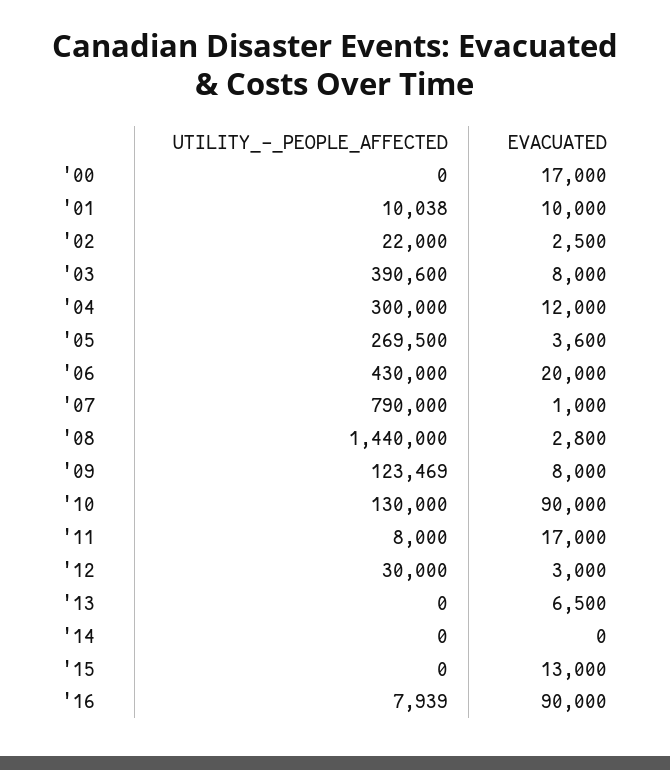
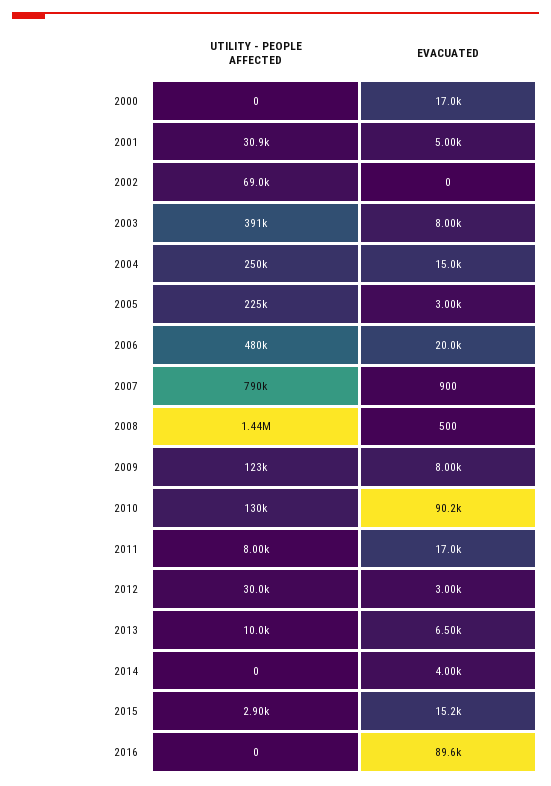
UTILITY_-_PEOPLE_AFFECTED, '01: 10038 -> 30900
EVACUATED, '01: 10000 -> 5000
UTILITY_-_PEOPLE_AFFECTED, '02: 22000 -> 69000
EVACUATED, '02: 2500 -> 0
UTILITY_-_PEOPLE_AFFECTED, '04: 300000 -> 250000
EVACUATED, '04: 12000 -> 15000
UTILITY_-_PEOPLE_AFFECTED, '05: 269500 -> 225000
EVACUATED, '05: 3600 -> 3000
UTILITY_-_PEOPLE_AFFECTED, '06: 430000 -> 480000
EVACUATED, '07: 1000 -> 900
EVACUATED, '08: 2800 -> 500
EVACUATED, '10: 90000 -> 90200
UTILITY_-_PEOPLE_AFFECTED, '13: 0 -> 10000
EVACUATED, '14: 0 -> 4000
UTILITY_-_PEOPLE_AFFECTED, '15: 0 -> 2900
EVACUATED, '15: 13000 -> 15200
UTILITY_-_PEOPLE_AFFECTED, '16: 7939 -> 0
EVACUATED, '16: 90000 -> 89600

